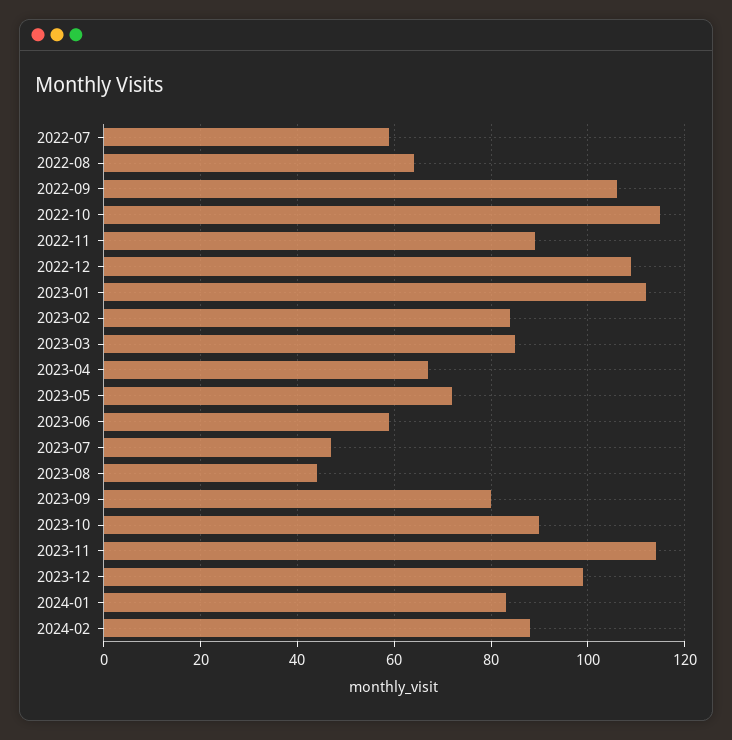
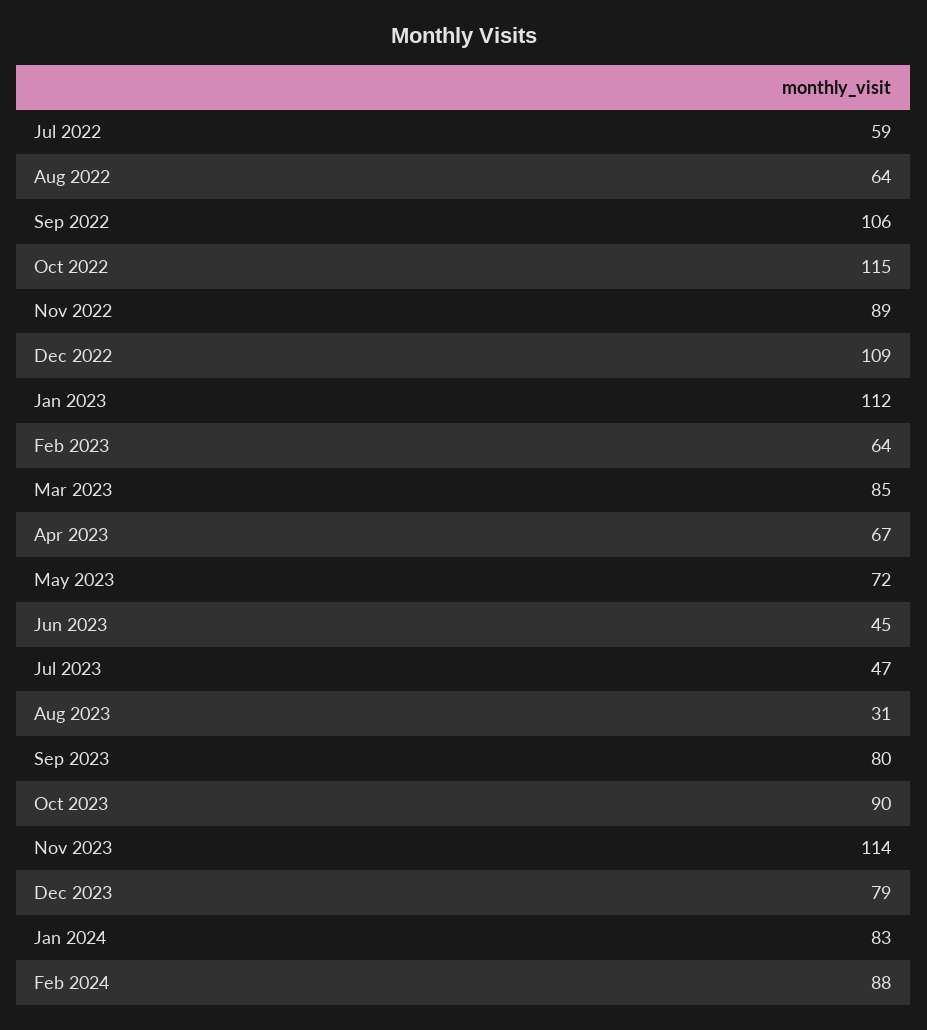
2023-02: 85 -> 64
2023-06: 60 -> 45
2023-08: 45 -> 31
2023-12: 100 -> 79

